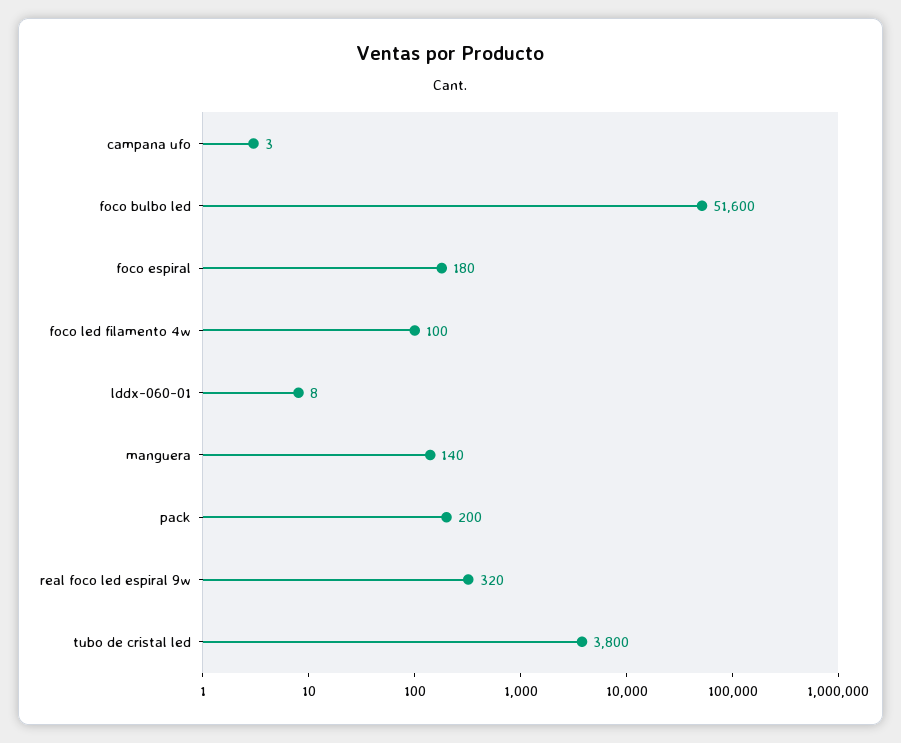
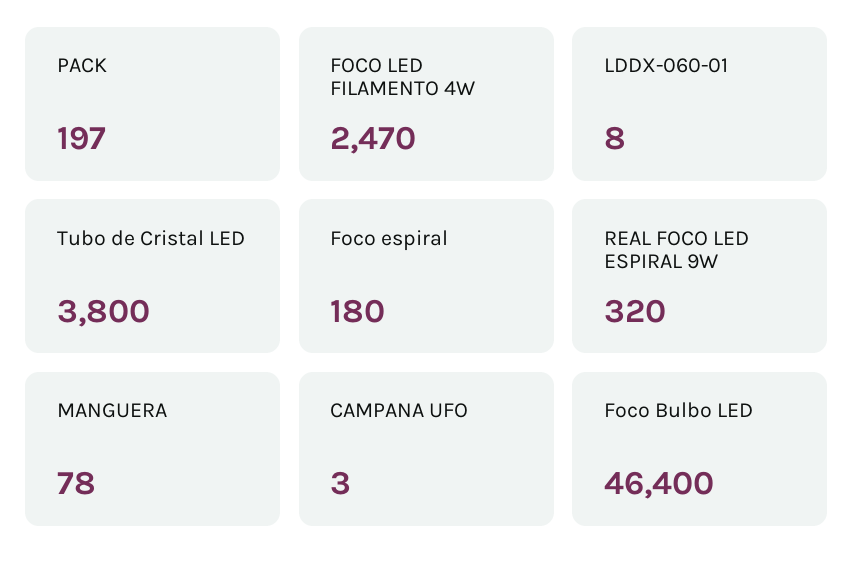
foco bulbo led: 51600 -> 46400
foco led filamento 4w: 100 -> 2470
manguera: 140 -> 78
pack: 200 -> 197

